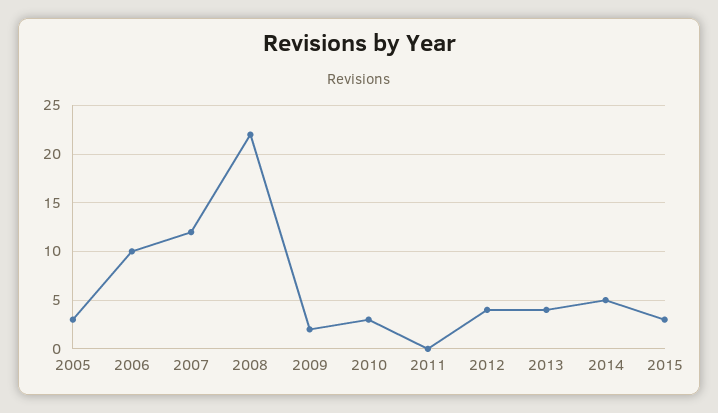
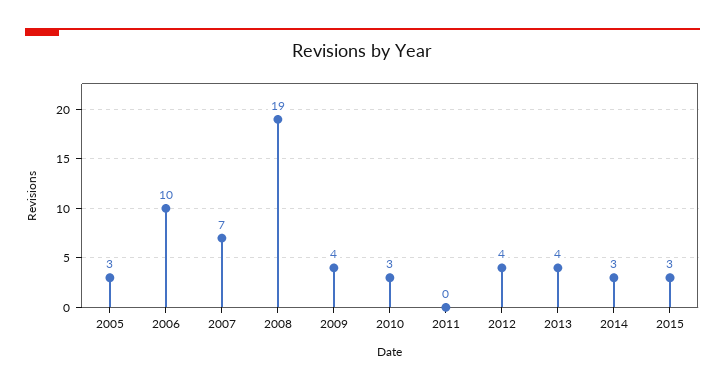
2007: 12 -> 7
2008: 22 -> 19
2009: 2 -> 4
2014: 5 -> 3

